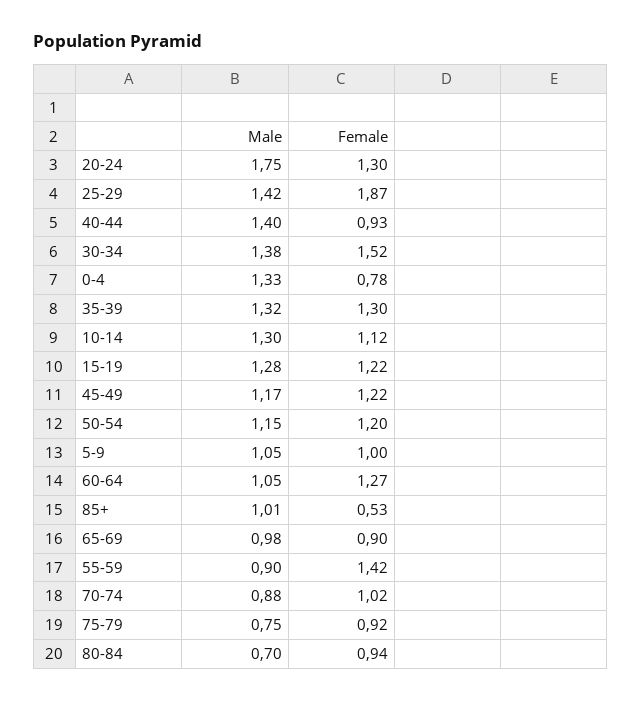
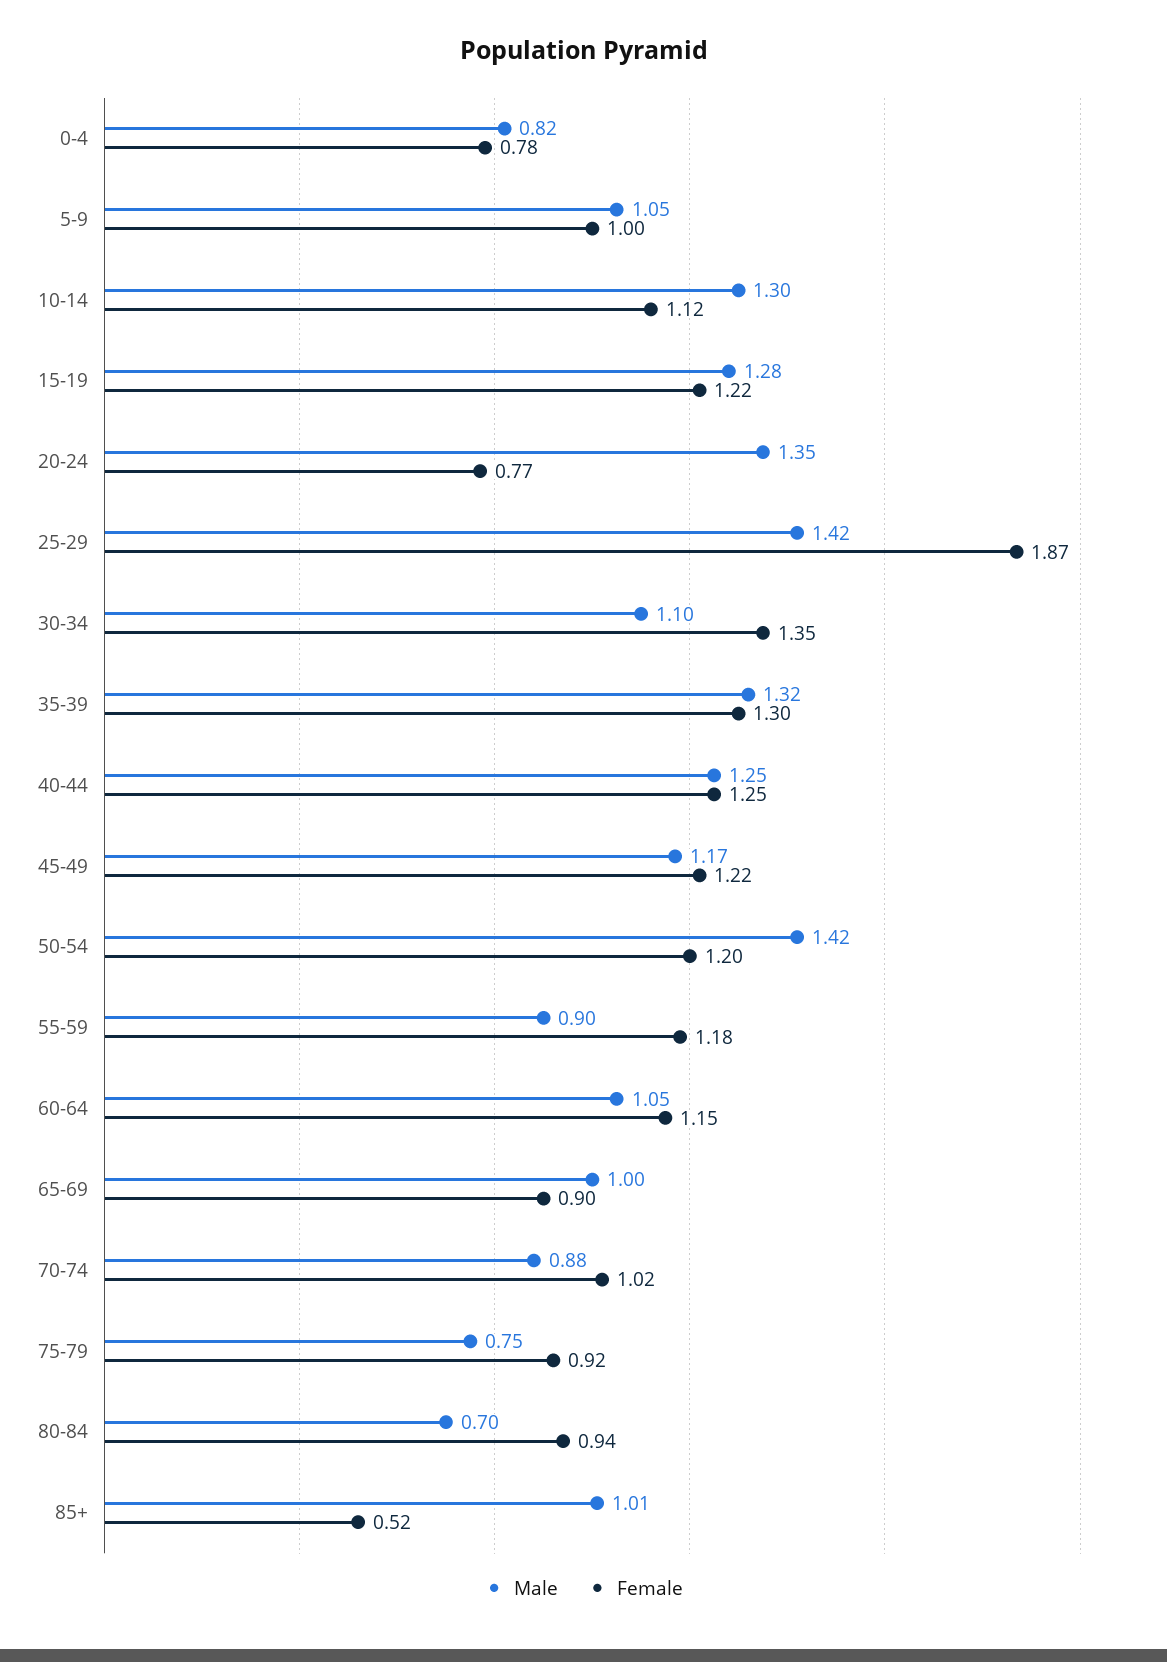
Male, 20-24: 1.75 -> 1.35
Female, 20-24: 1.3 -> 0.77
Male, 40-44: 1.4 -> 1.25
Female, 40-44: 0.93 -> 1.25
Male, 30-34: 1.38 -> 1.1
Female, 30-34: 1.52 -> 1.35
Male, 0-4: 1.33 -> 0.82
Male, 50-54: 1.15 -> 1.42
Female, 60-64: 1.27 -> 1.15
Female, 85+: 0.53 -> 0.52
Male, 65-69: 0.98 -> 1
Female, 55-59: 1.42 -> 1.18

